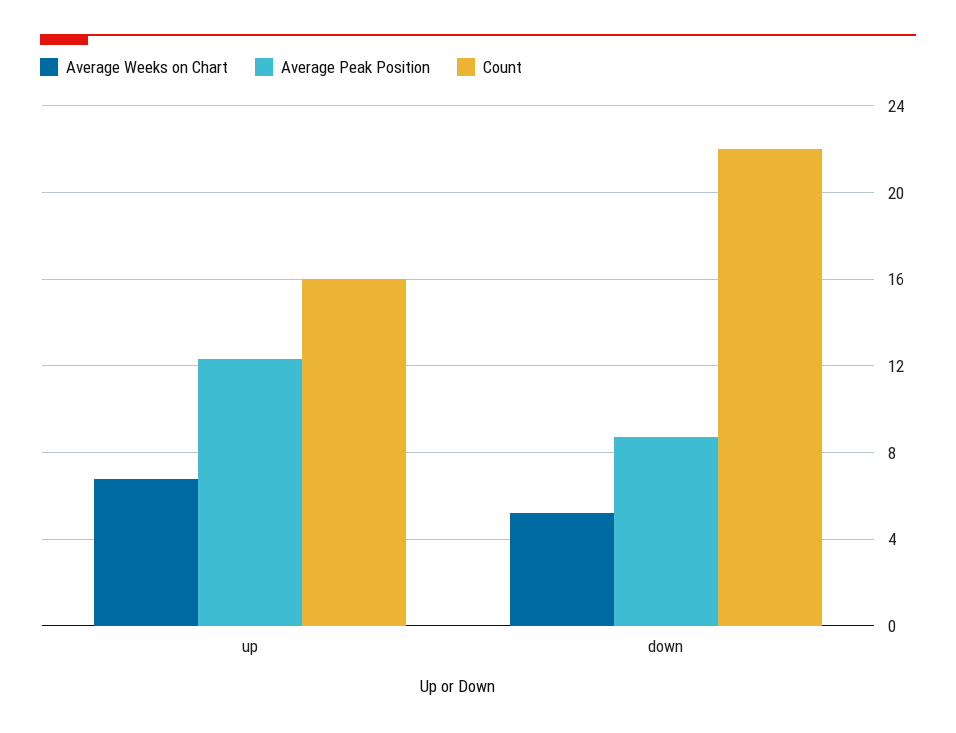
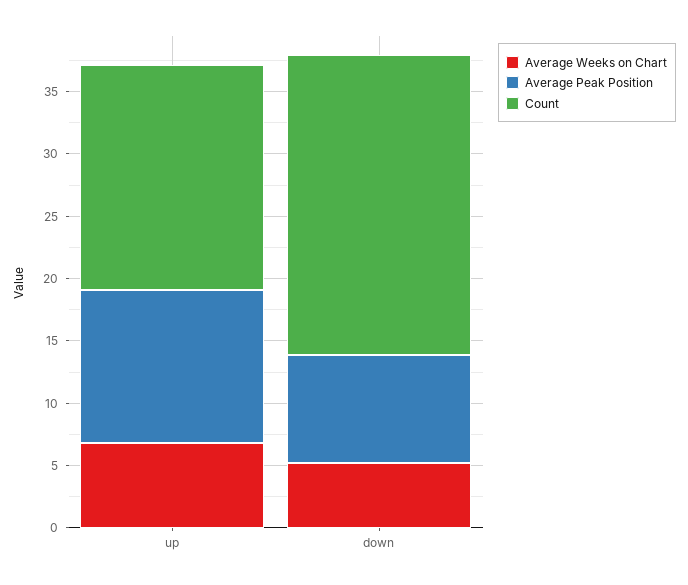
Count, up: 16 -> 18
Count, down: 22 -> 24

